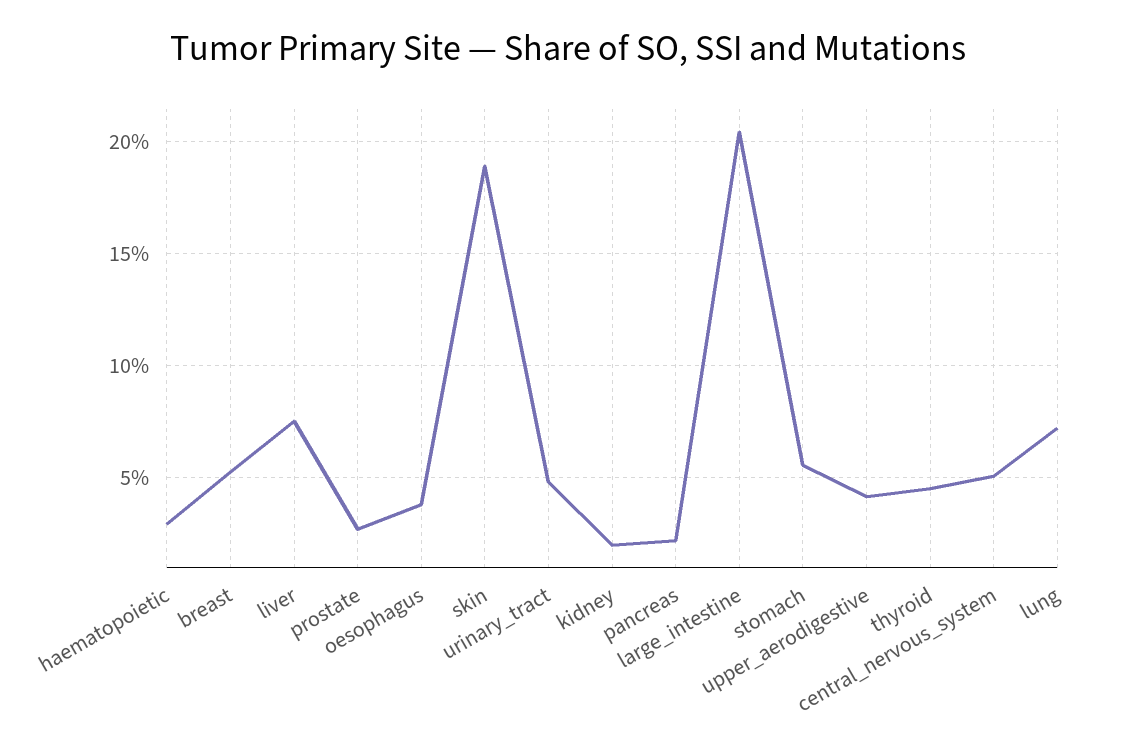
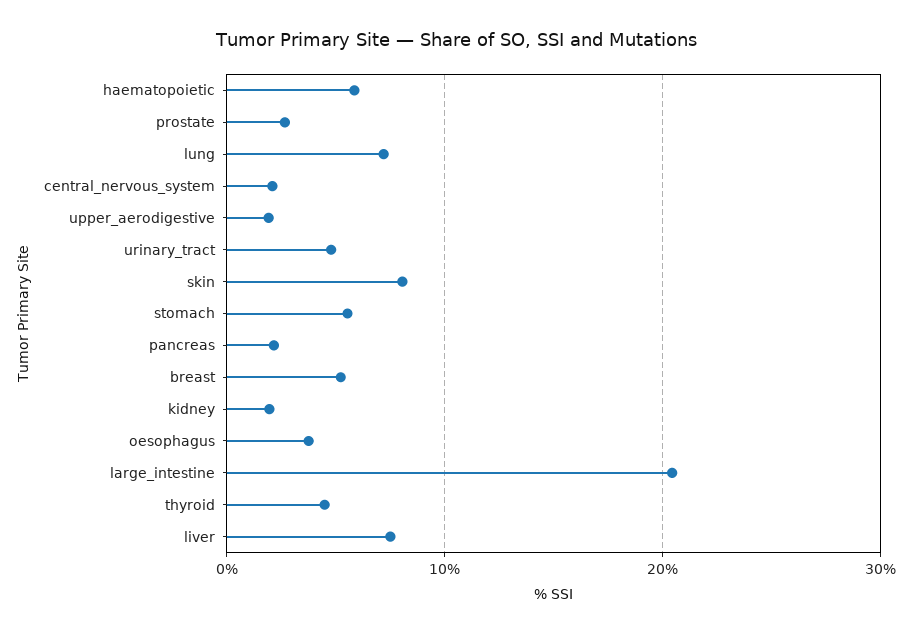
haematopoietic: 3 -> 6
skin: 19 -> 8
upper_aerodigestive: 4 -> 2
central_nervous_system: 5 -> 2

